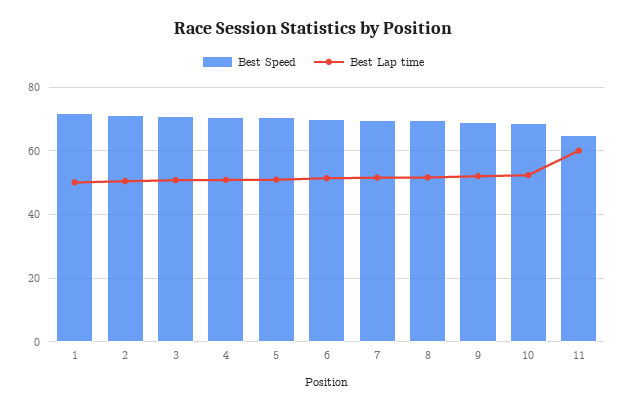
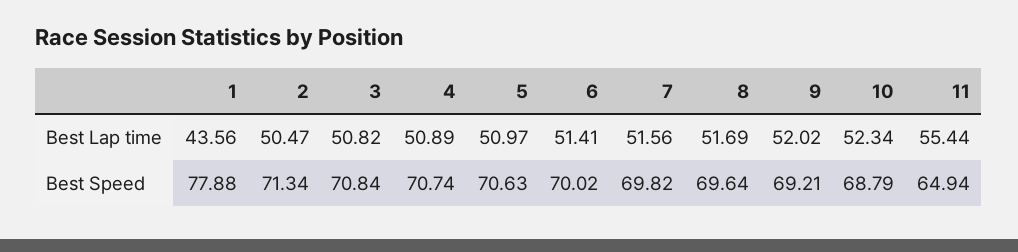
Best Speed, 1: 72 -> 77.88
Best Lap time, 1: 50 -> 43.56
Best Lap time, 11: 60 -> 55.44

